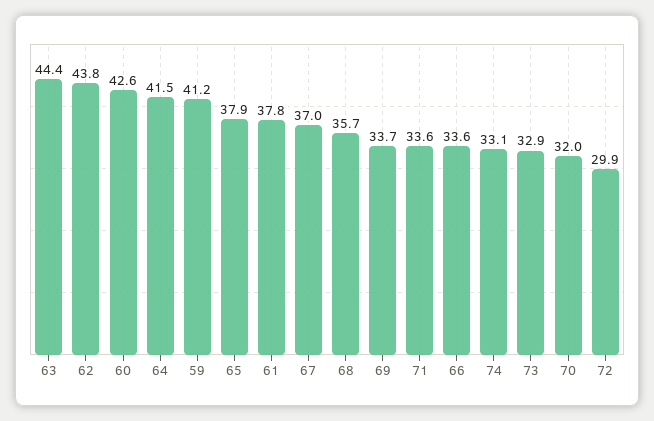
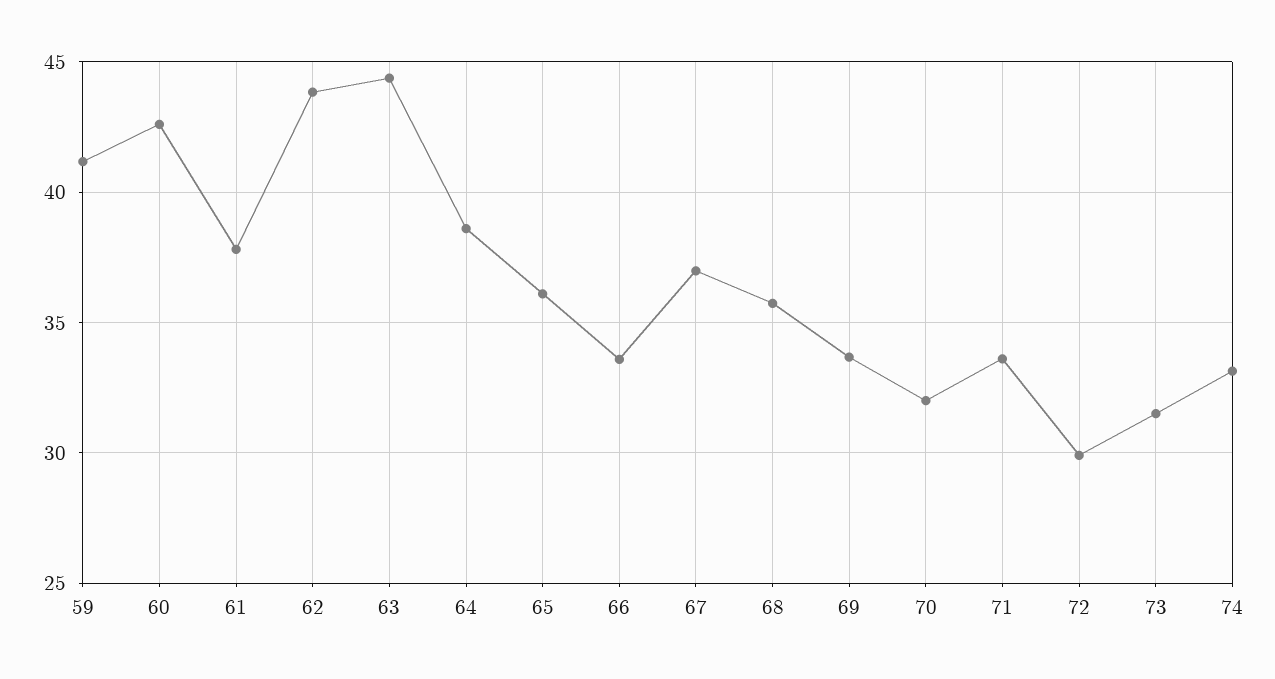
64: 41.5 -> 38.5
65: 37.9 -> 36
73: 32.9 -> 31.5

